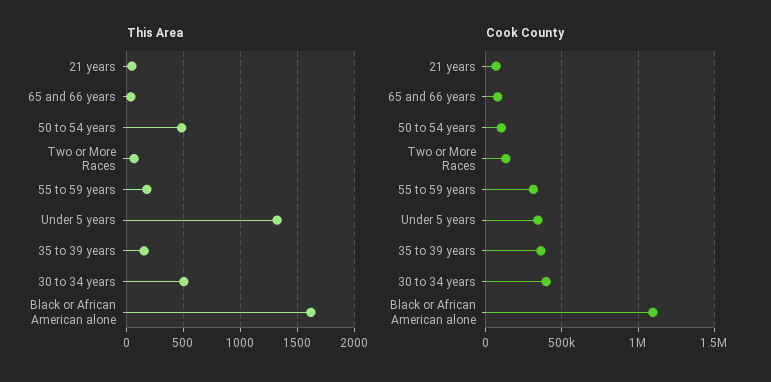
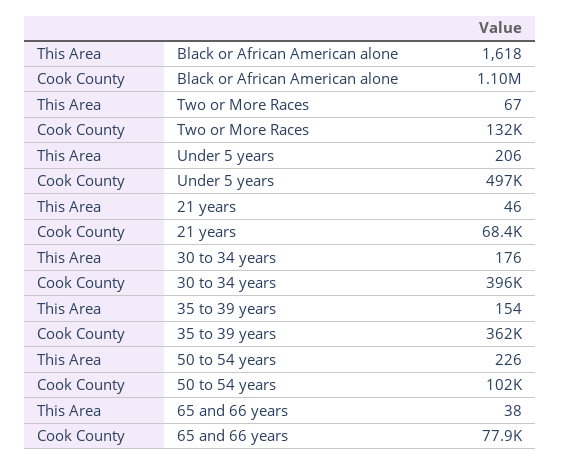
This Area, 50 to 54 years: 500 -> 226
This Area, 55 to 59 years: 200 -> none
This Area, Under 5 years: 1300 -> 206
This Area, 30 to 34 years: 500 -> 176
Cook County, 55 to 59 years: 300000 -> none
Cook County, Under 5 years: 350000 -> 497000

